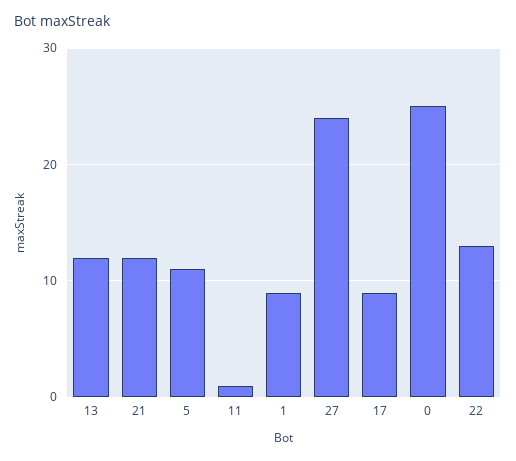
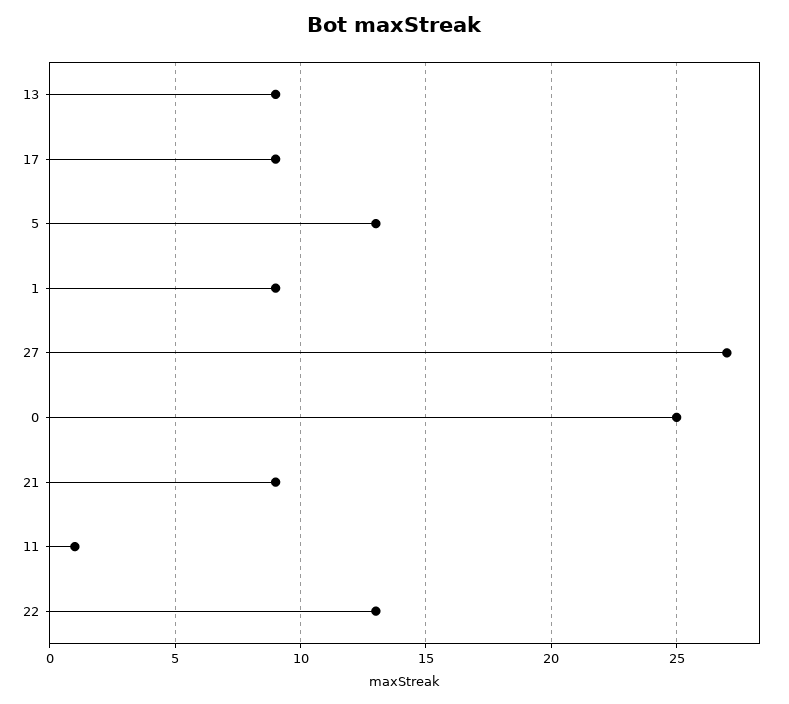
13: 12 -> 9
21: 12 -> 9
5: 11 -> 13
27: 24 -> 27

